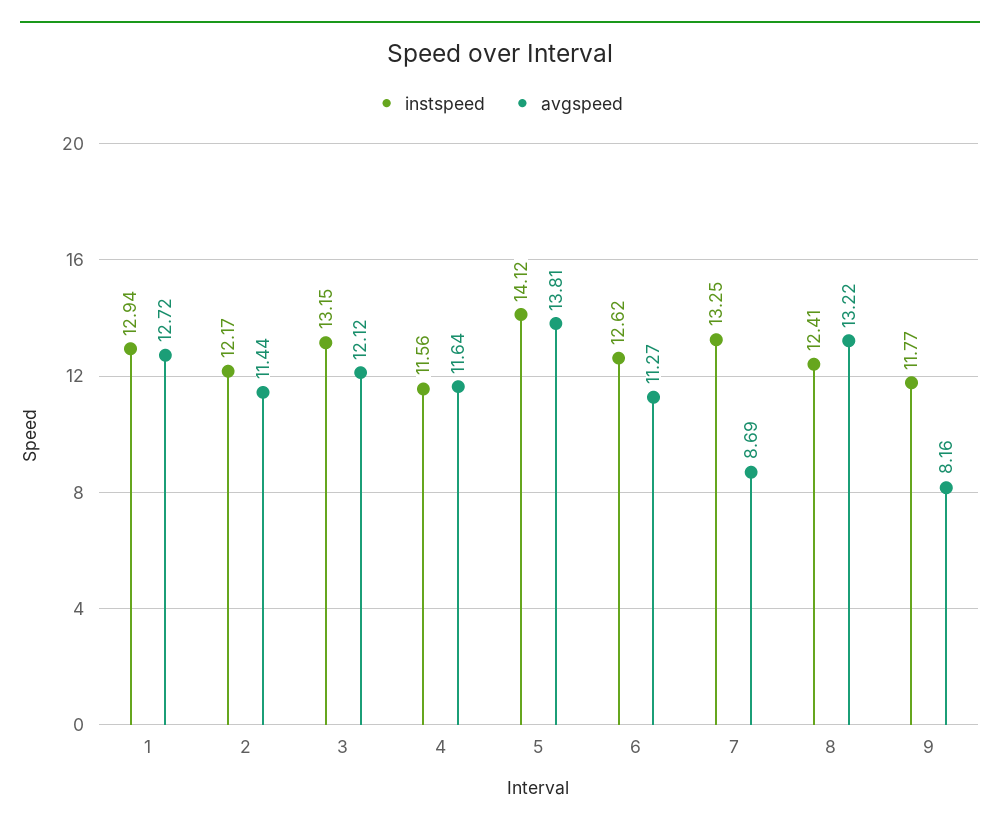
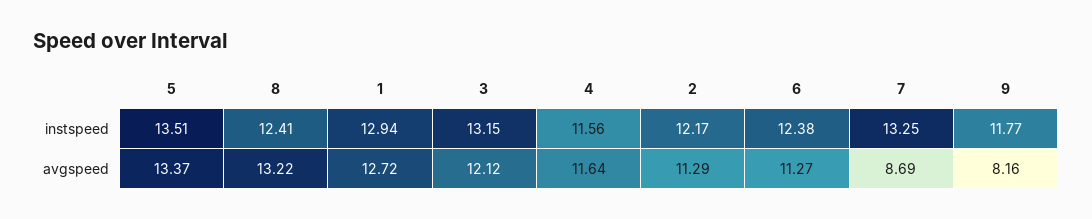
avgspeed, 2: 11.44 -> 11.29
instspeed, 5: 14.12 -> 13.51
avgspeed, 5: 13.81 -> 13.37
instspeed, 6: 12.62 -> 12.38

